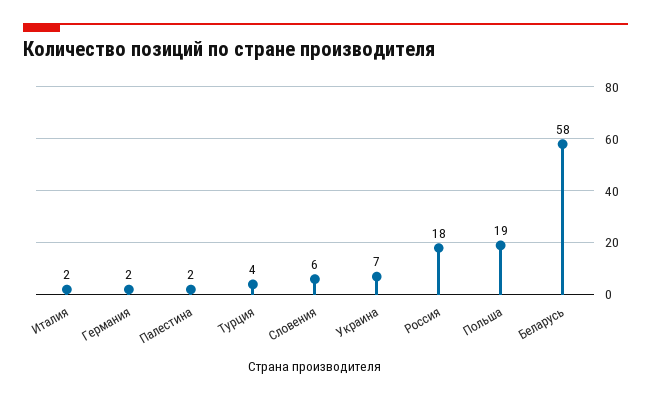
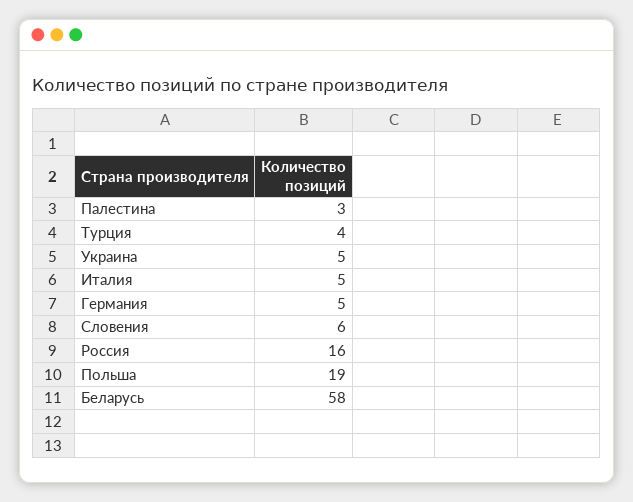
Италия: 2 -> 5
Германия: 2 -> 5
Палестина: 2 -> 3
Украина: 7 -> 5
Россия: 18 -> 16

